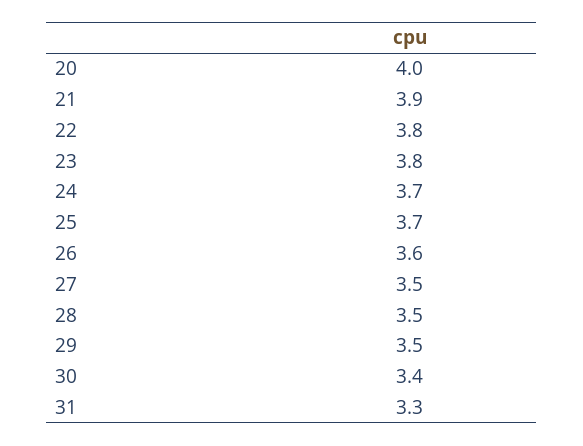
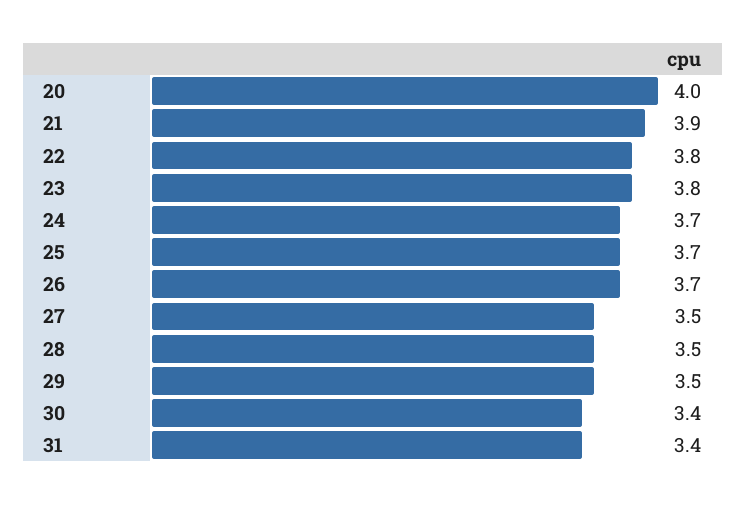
26: 3.6 -> 3.7
31: 3.3 -> 3.4

